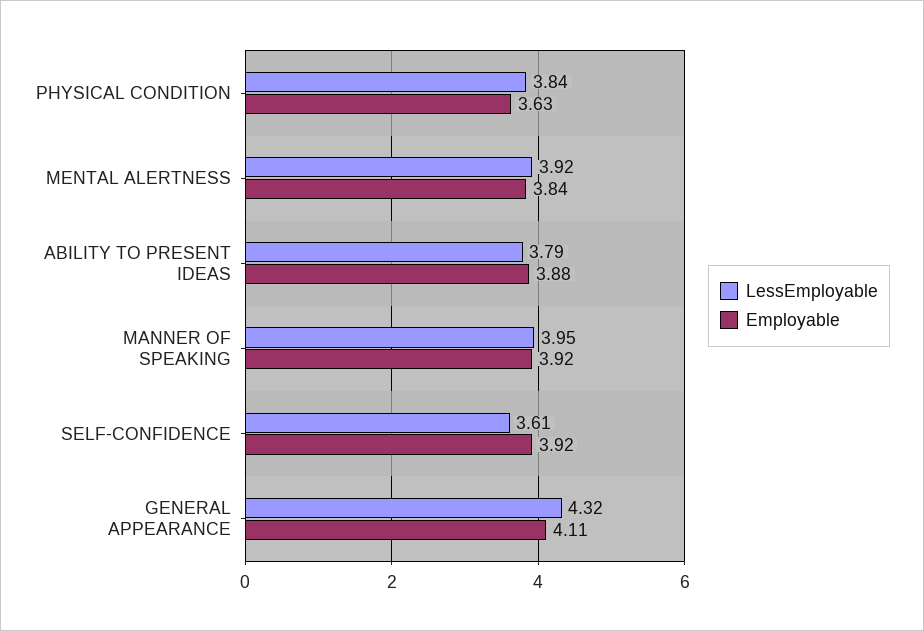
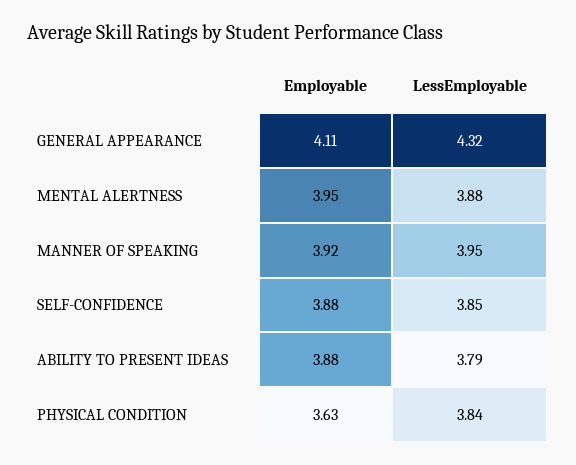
LessEmployable, MENTAL ALERTNESS: 3.92 -> 3.88
Employable, MENTAL ALERTNESS: 3.84 -> 3.95
LessEmployable, SELF-CONFIDENCE: 3.61 -> 3.85
Employable, SELF-CONFIDENCE: 3.92 -> 3.88

